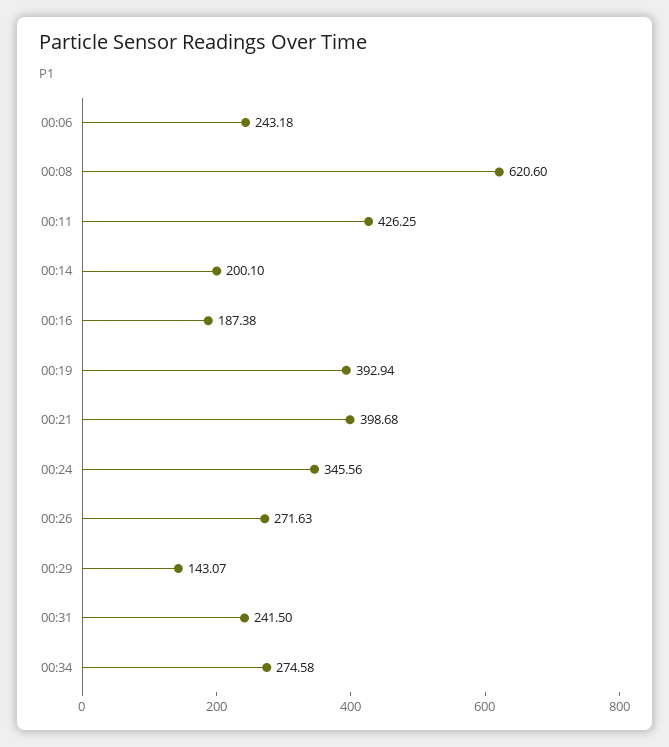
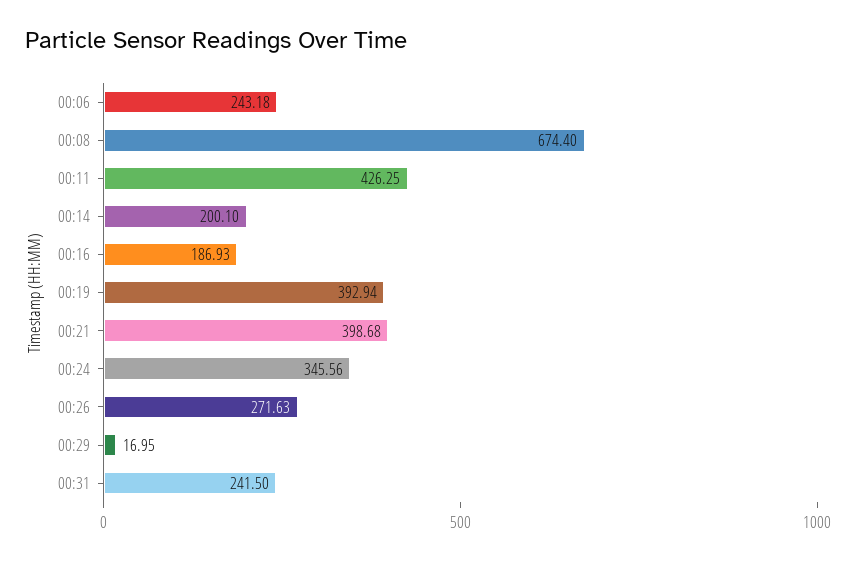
00:08: 620.6 -> 674.4
00:16: 187.38 -> 186.93
00:29: 143.07 -> 16.95
00:34: 274.58 -> none

